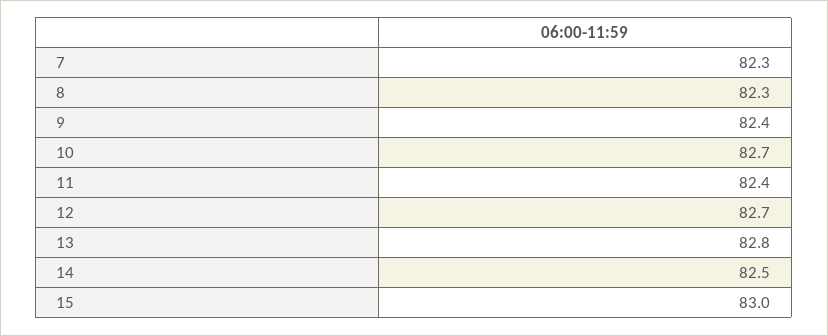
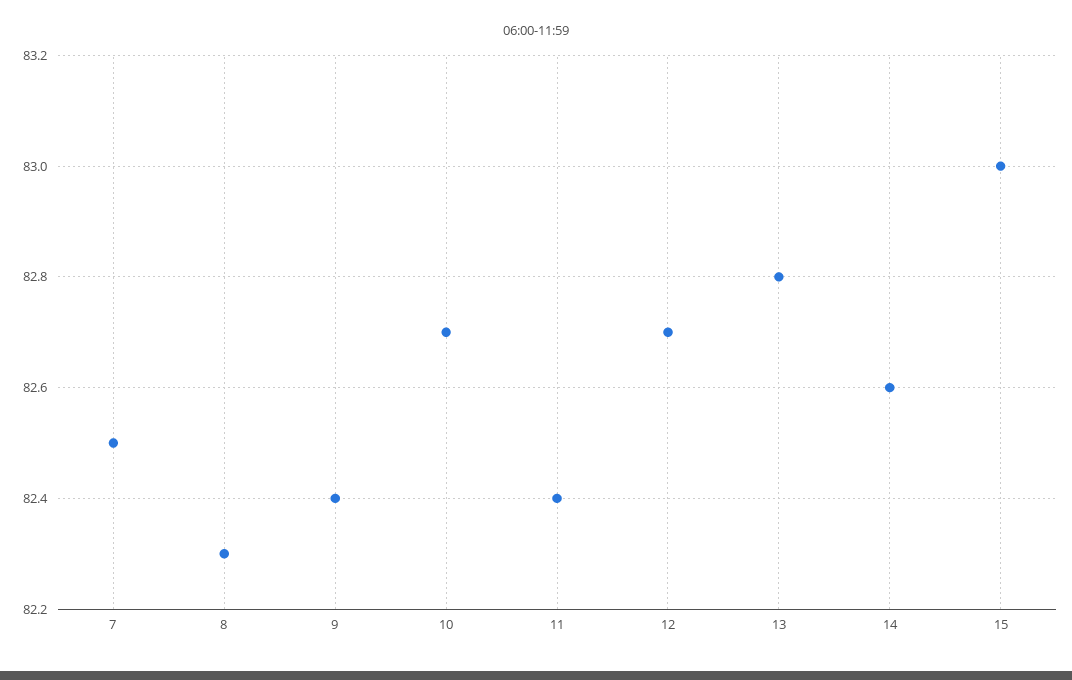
7: 82.3 -> 82.5
14: 82.5 -> 82.6

